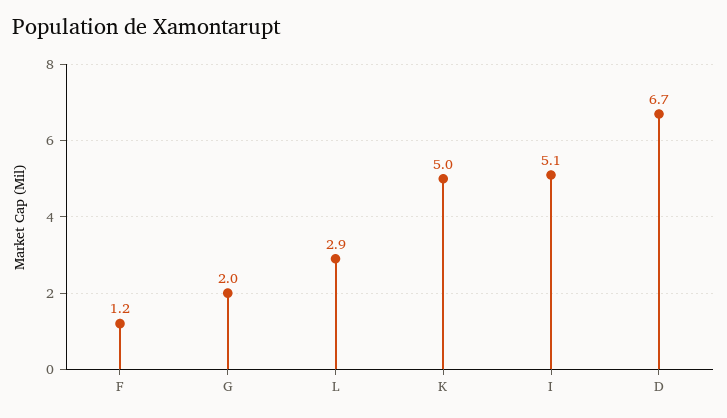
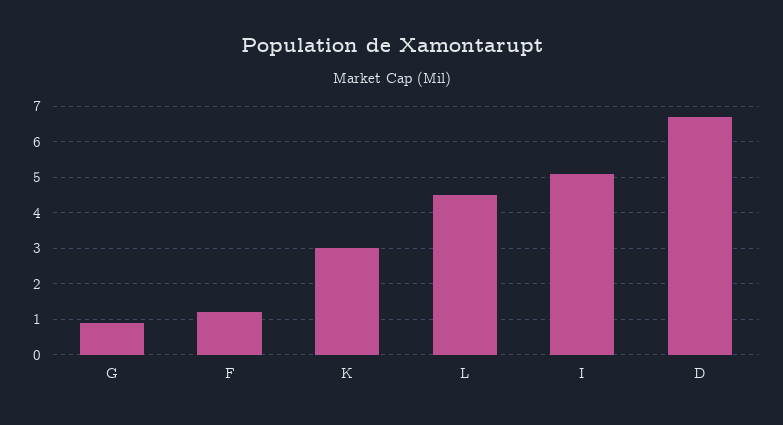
G: 2 -> 1
L: 2.9 -> 4.5
K: 5 -> 3

